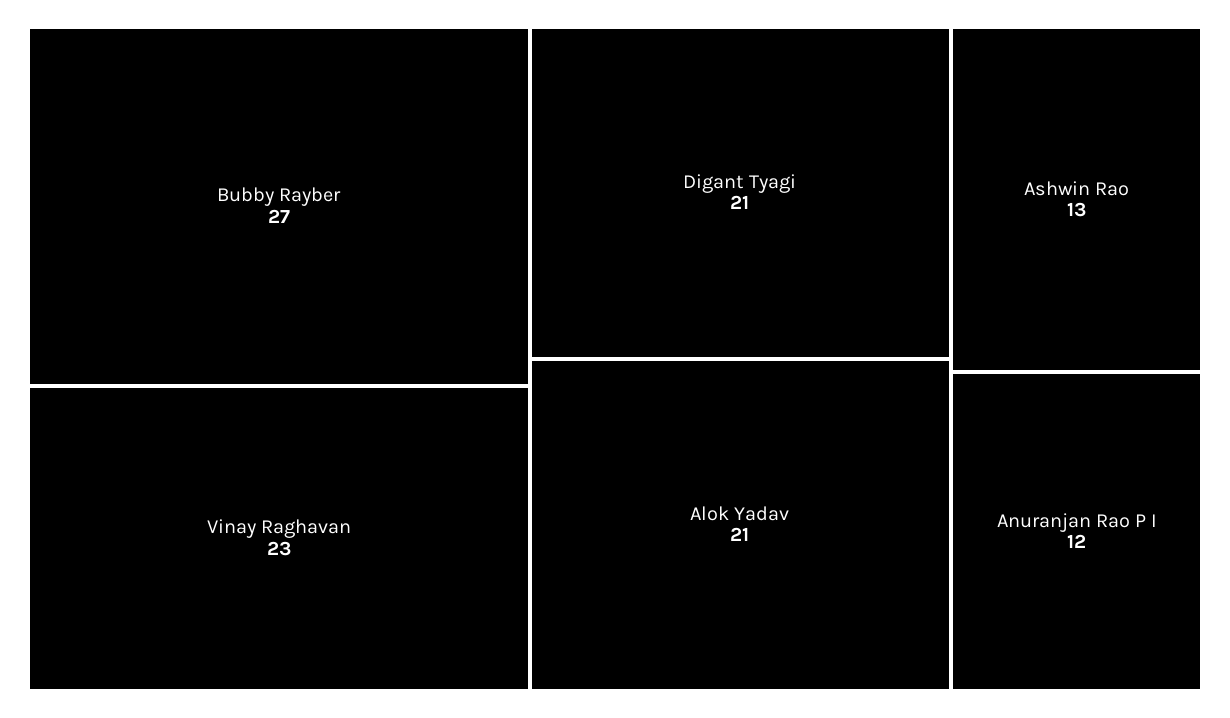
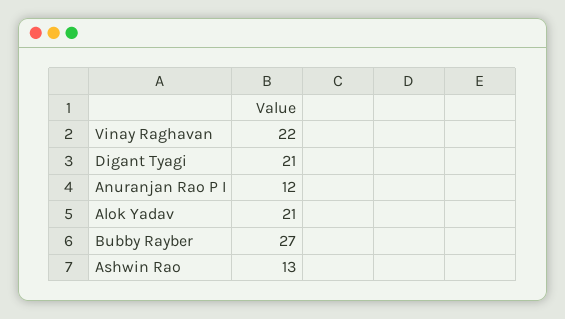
Vinay Raghavan: 23 -> 22

